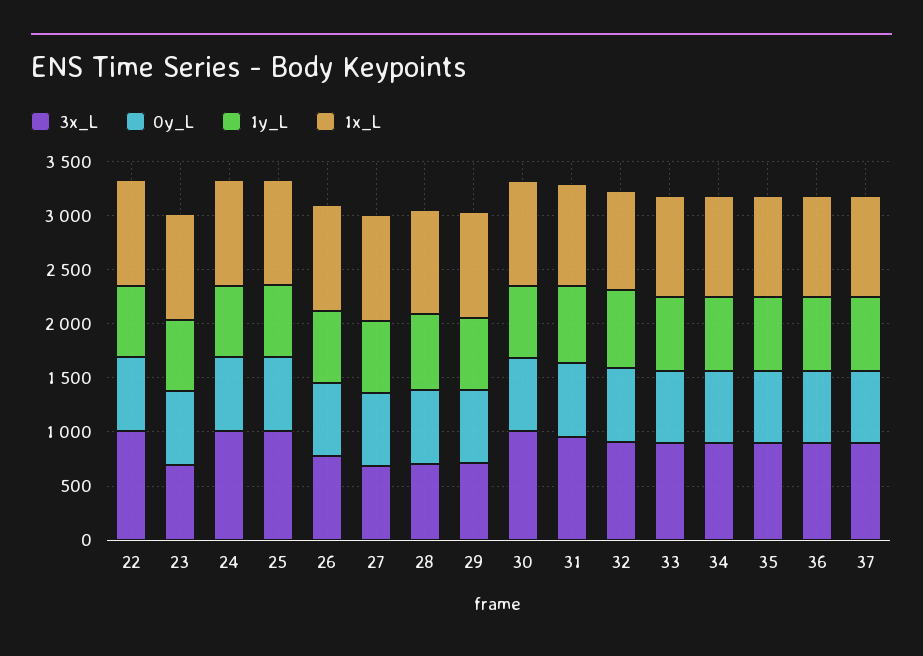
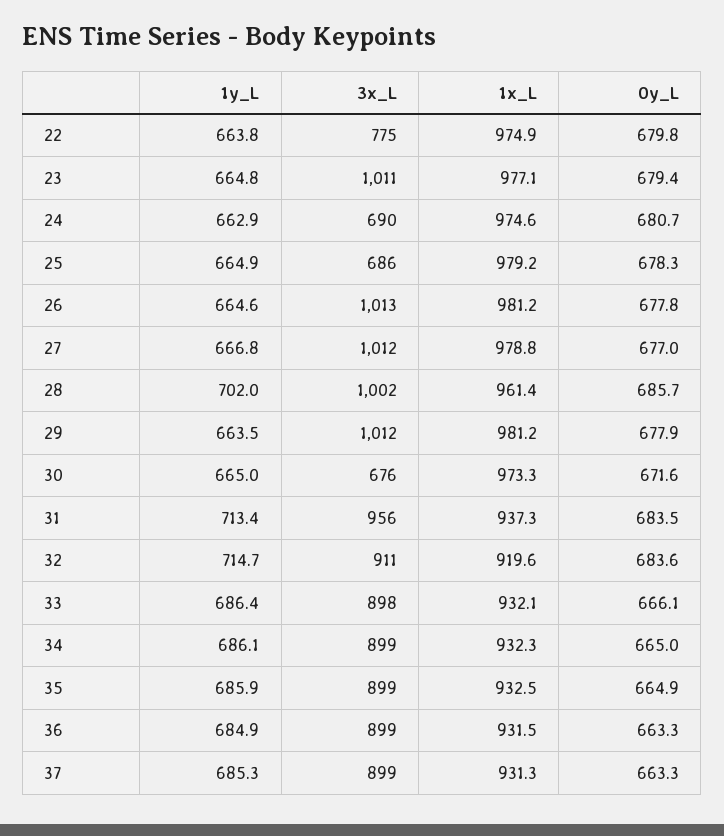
3x_L, 22: 1000 -> 775
3x_L, 23: 700 -> 1011
3x_L, 24: 1000 -> 690
3x_L, 25: 1000 -> 686
3x_L, 26: 800 -> 1013
3x_L, 27: 700 -> 1012
3x_L, 28: 700 -> 1002
3x_L, 29: 700 -> 1012
3x_L, 30: 1000 -> 676

